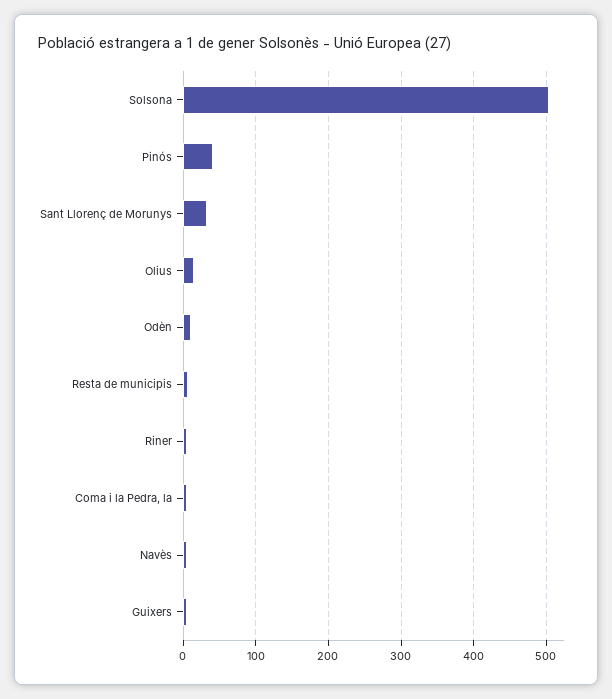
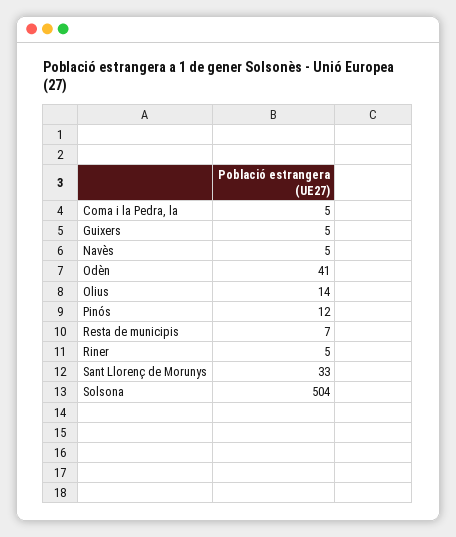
Pinós: 40 -> 12
Odèn: 10 -> 41

